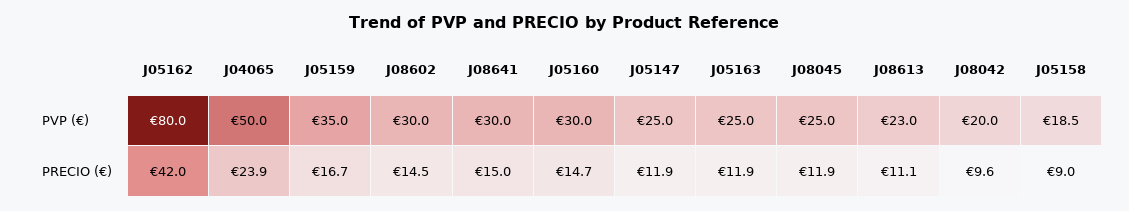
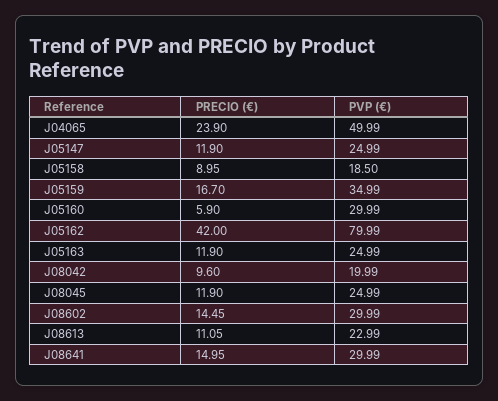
J05160, PRECIO (€): 14.7 -> 5.9

